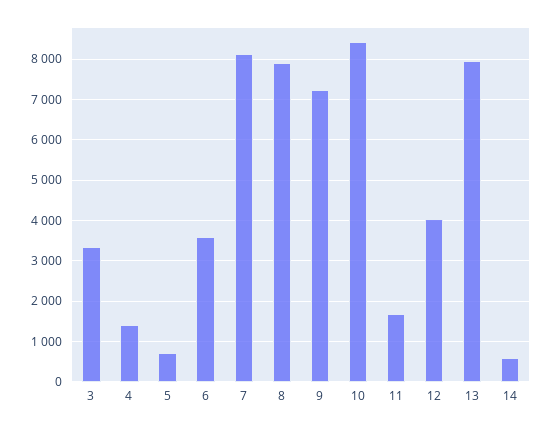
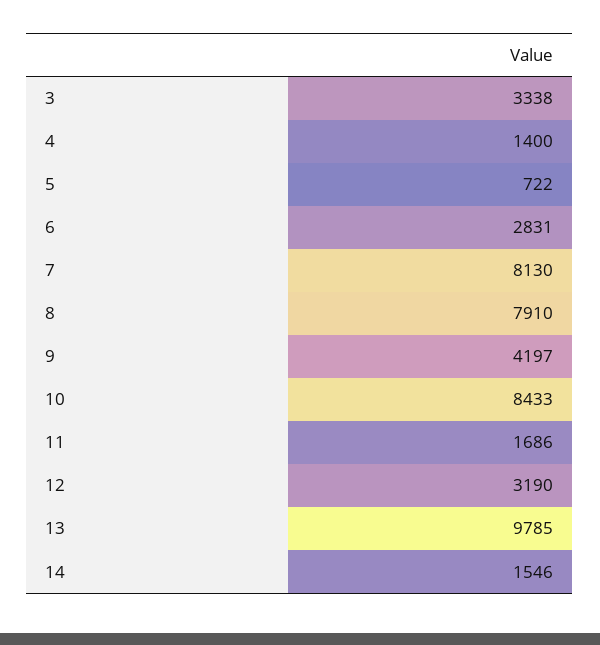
6: 3600 -> 2831
9: 7200 -> 4197
12: 4000 -> 3190
13: 8000 -> 9785
14: 600 -> 1546

